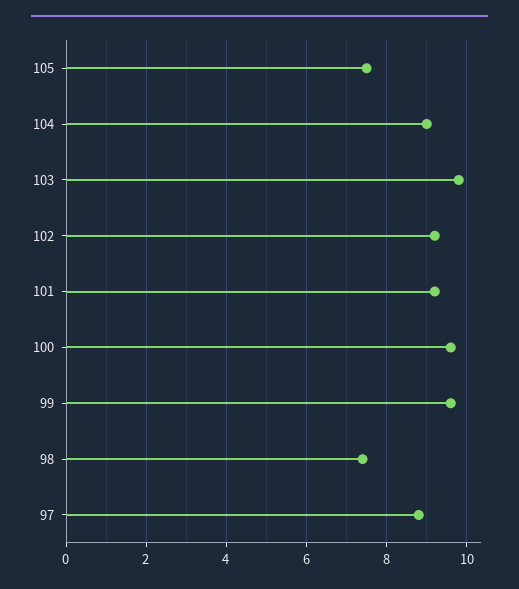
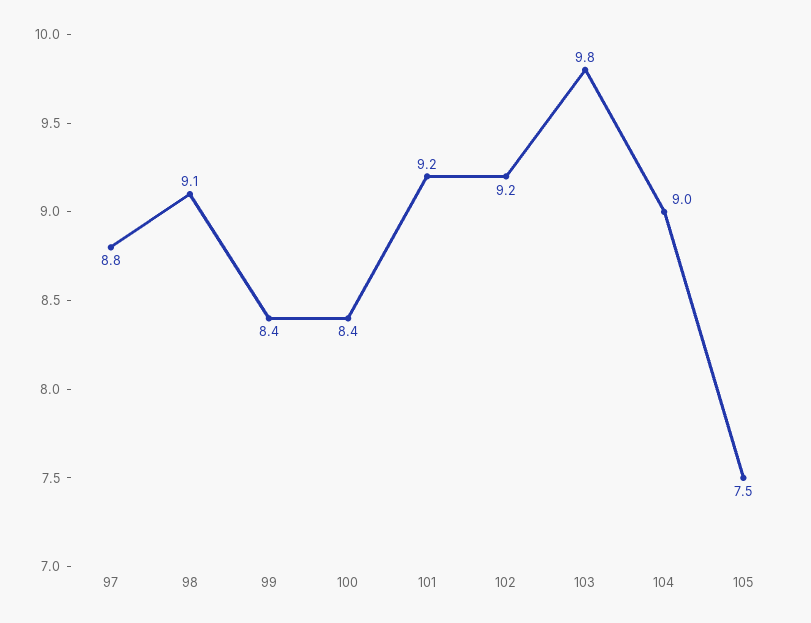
100: 9.5 -> 8.4
99: 9.5 -> 8.4
98: 7.5 -> 9.1

